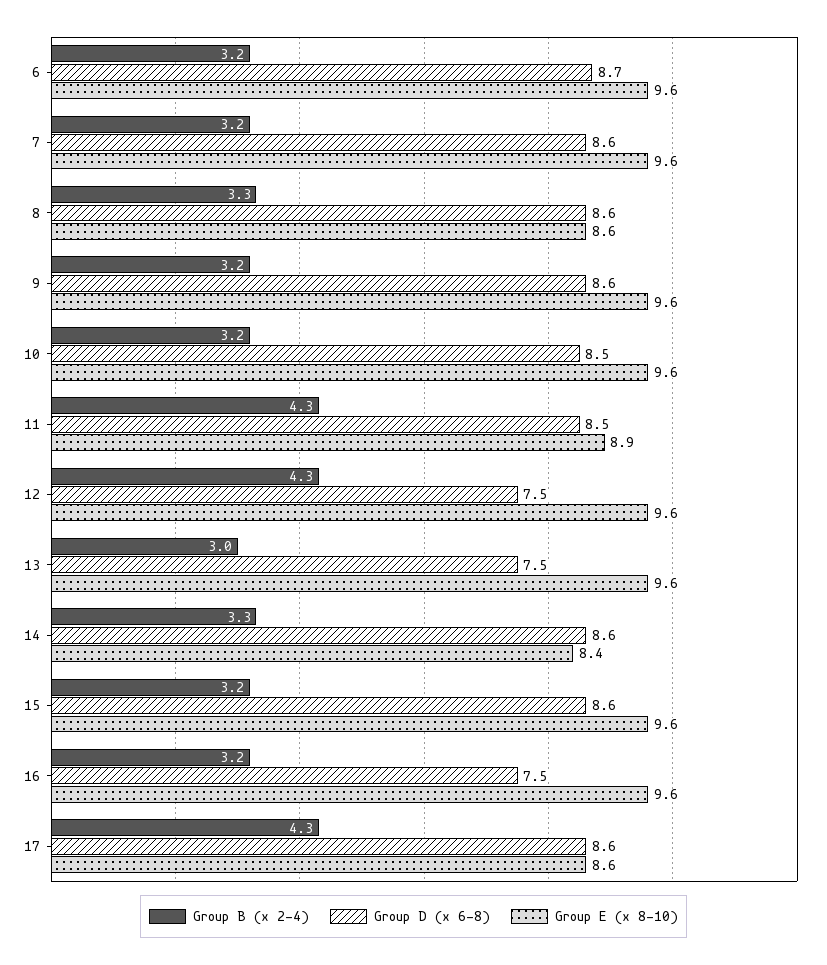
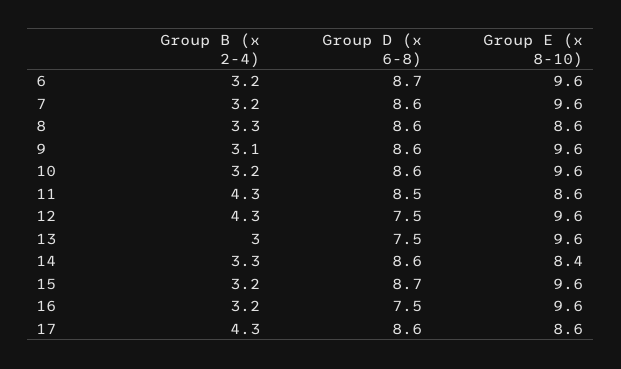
Group B (x 2-4), 9: 3.2 -> 3.1
Group D (x 6-8), 10: 8.5 -> 8.6
Group E (x 8-10), 11: 8.9 -> 8.6
Group D (x 6-8), 15: 8.6 -> 8.7

